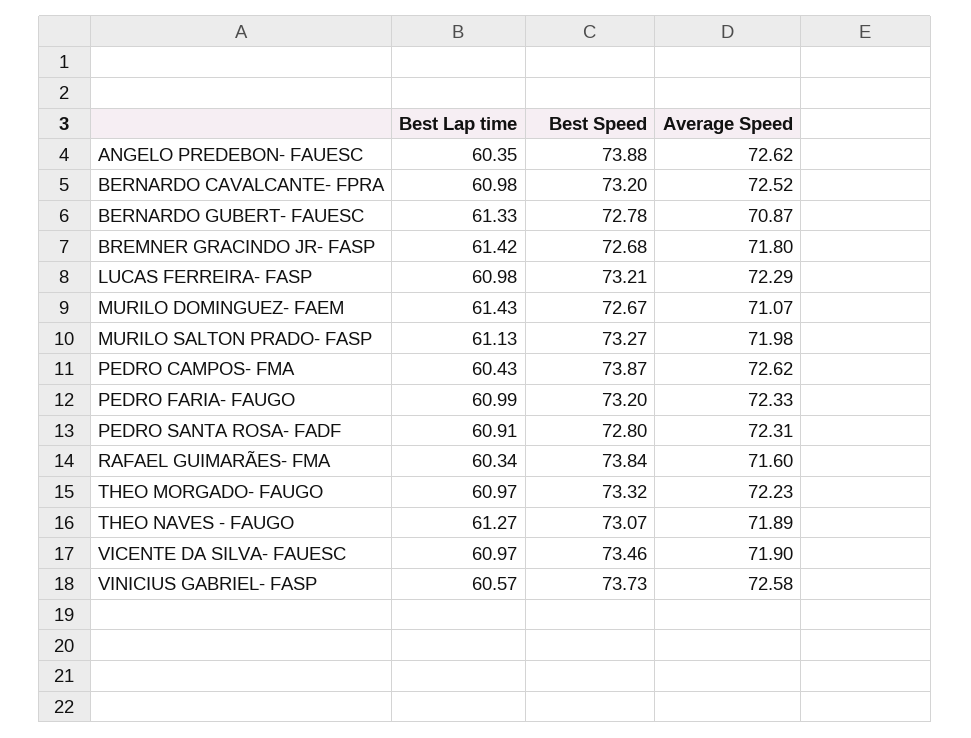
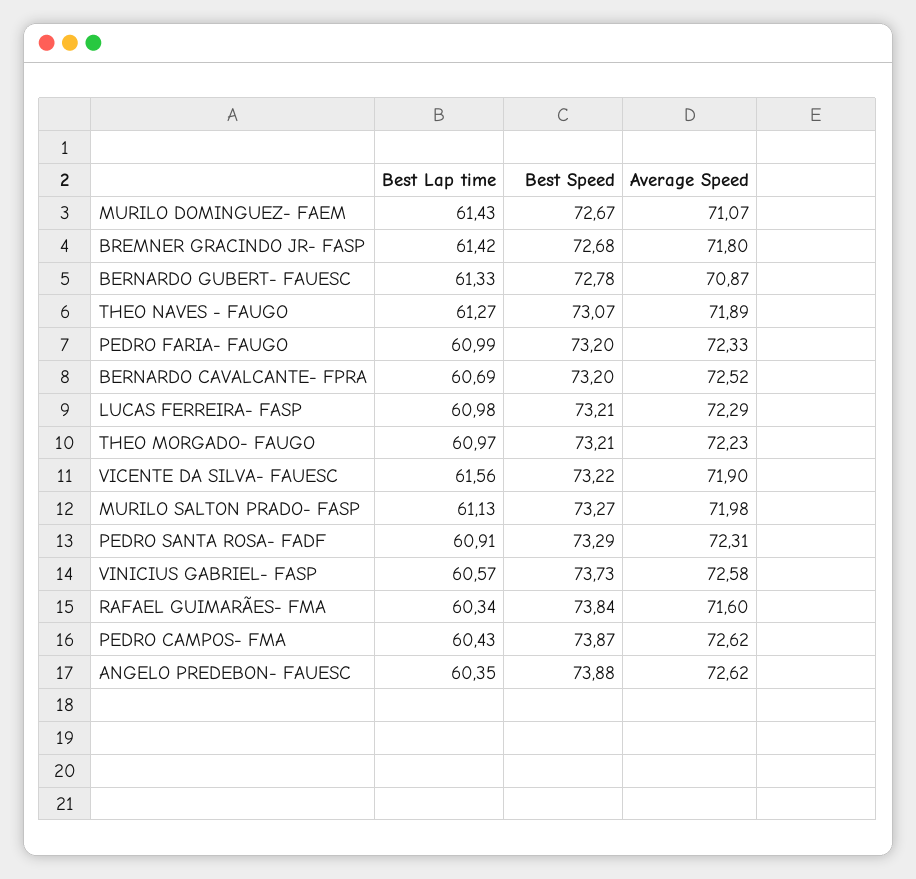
Best Lap time, BERNARDO CAVALCANTE- FPRA: 60.98 -> 60.69
Best Speed, PEDRO SANTA ROSA- FADF: 72.8 -> 73.29
Best Speed, THEO MORGADO- FAUGO: 73.32 -> 73.21
Best Lap time, VICENTE DA SILVA- FAUESC: 60.97 -> 61.56
Best Speed, VICENTE DA SILVA- FAUESC: 73.46 -> 73.22

